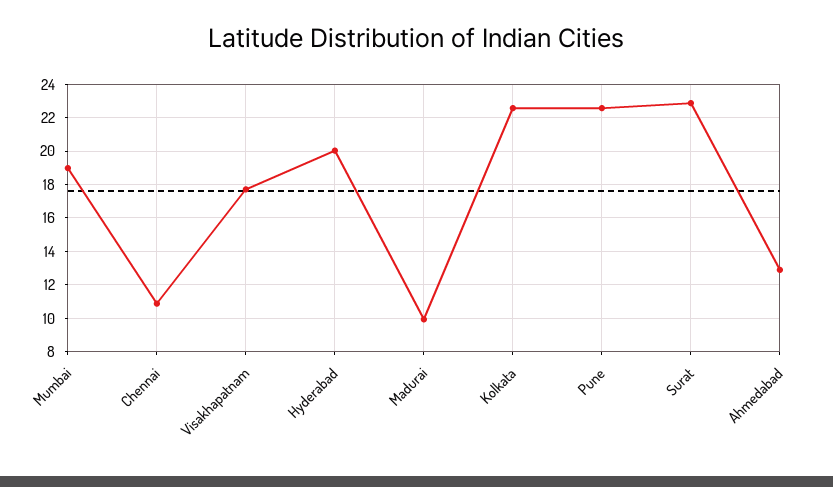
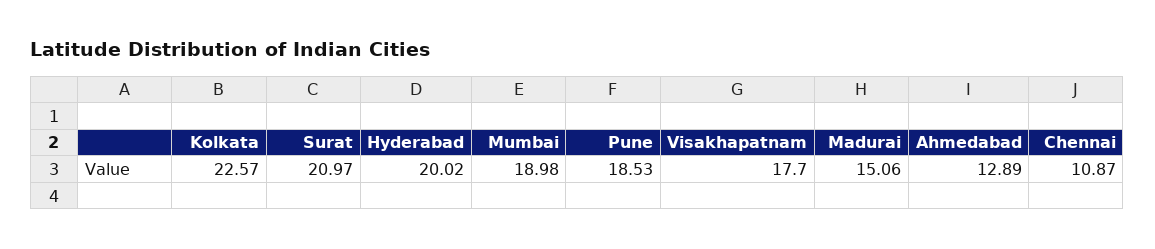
Madurai: 10 -> 15.06
Pune: 22.5 -> 18.53
Surat: 23 -> 20.97

